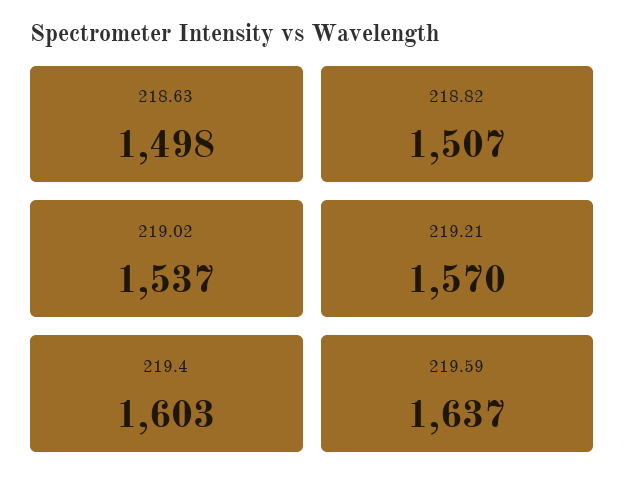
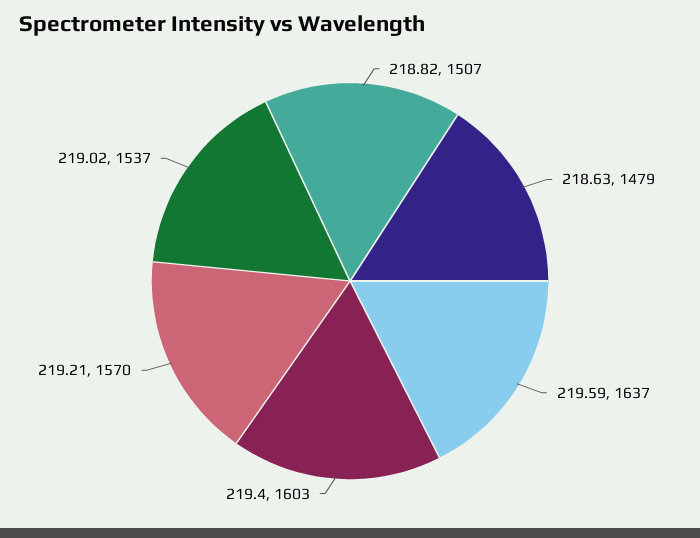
218.63: 1498 -> 1479

